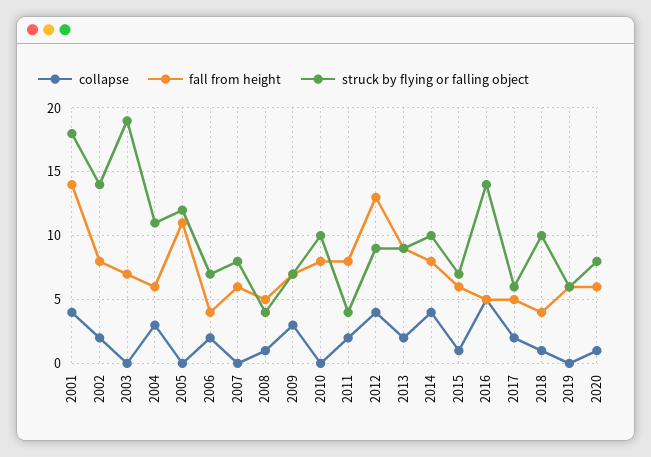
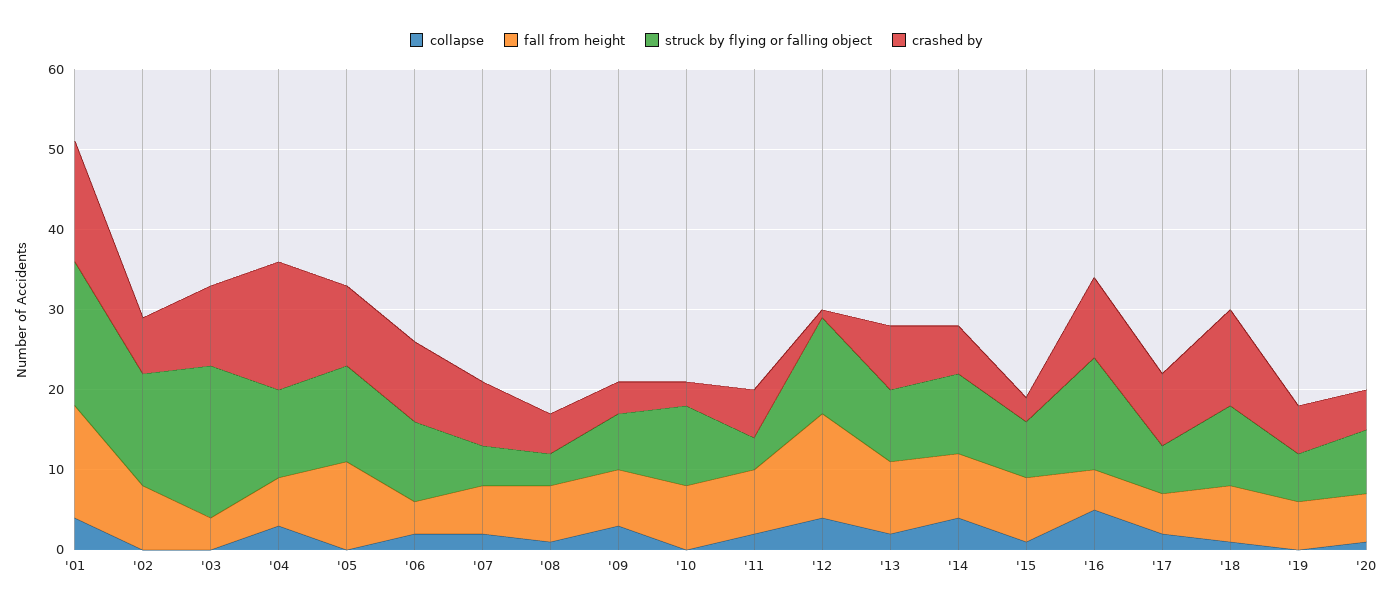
collapse, 2002: 2 -> 0
fall from height, 2003: 7 -> 4
struck by flying or falling object, 2006: 7 -> 10
collapse, 2007: 0 -> 2
struck by flying or falling object, 2007: 8 -> 5
fall from height, 2008: 5 -> 7
struck by flying or falling object, 2012: 9 -> 12
fall from height, 2015: 6 -> 8
fall from height, 2018: 4 -> 7
crashed by, 2001: none -> 15
crashed by, 2002: none -> 7
crashed by, 2003: none -> 10
crashed by, 2004: none -> 16
crashed by, 2005: none -> 10
crashed by, 2006: none -> 10
crashed by, 2007: none -> 8
crashed by, 2008: none -> 5
crashed by, 2009: none -> 4
crashed by, 2010: none -> 3
crashed by, 2011: none -> 6
crashed by, 2012: none -> 1
crashed by, 2013: none -> 8
crashed by, 2014: none -> 6
crashed by, 2015: none -> 3
crashed by, 2016: none -> 10
crashed by, 2017: none -> 9
crashed by, 2018: none -> 12
crashed by, 2019: none -> 6
crashed by, 2020: none -> 5

